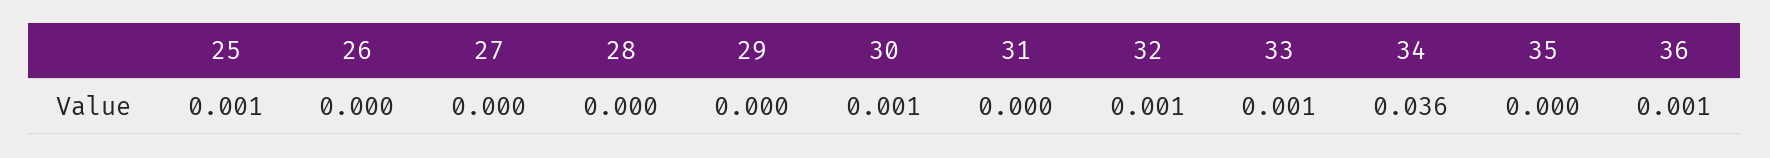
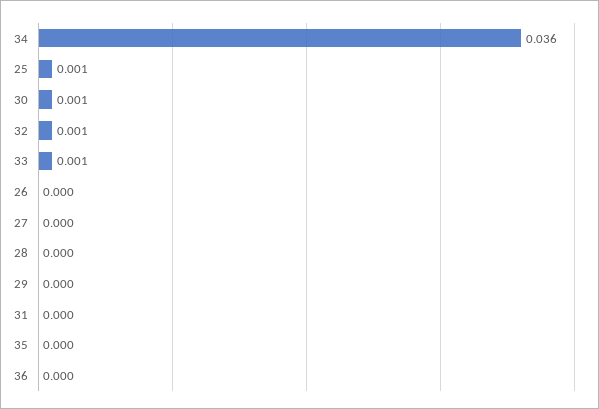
36: 0.001 -> 0

